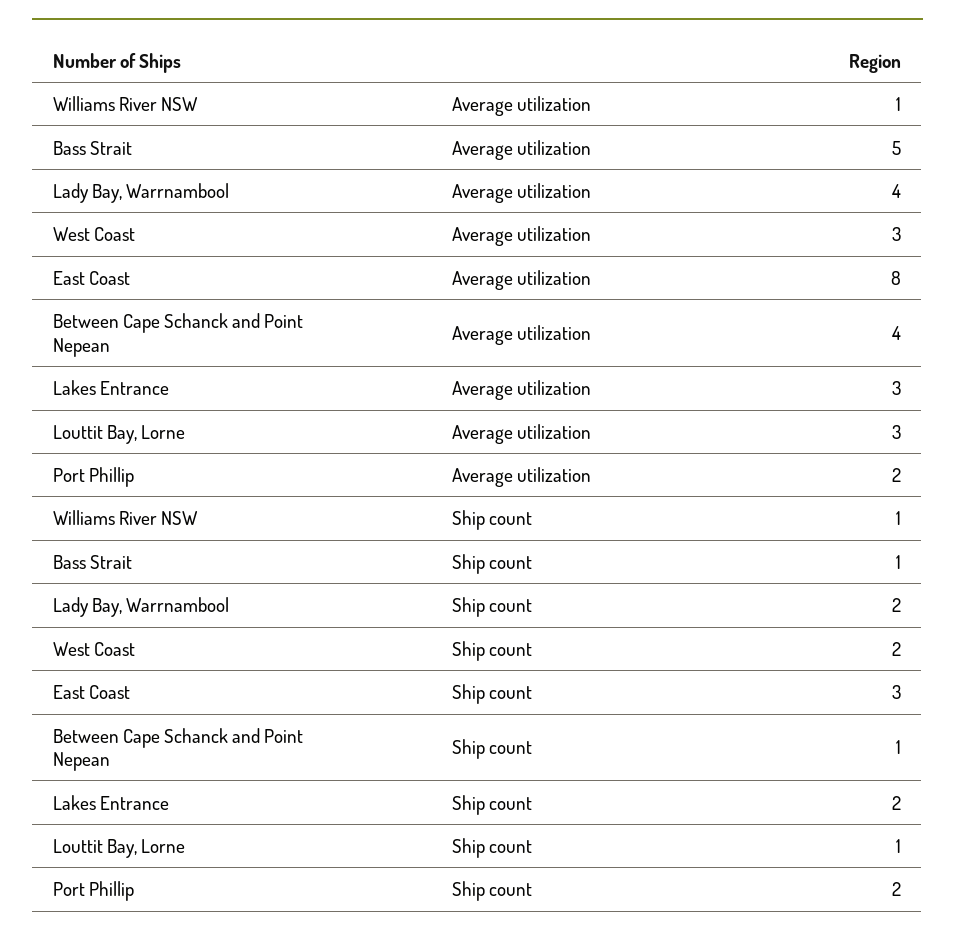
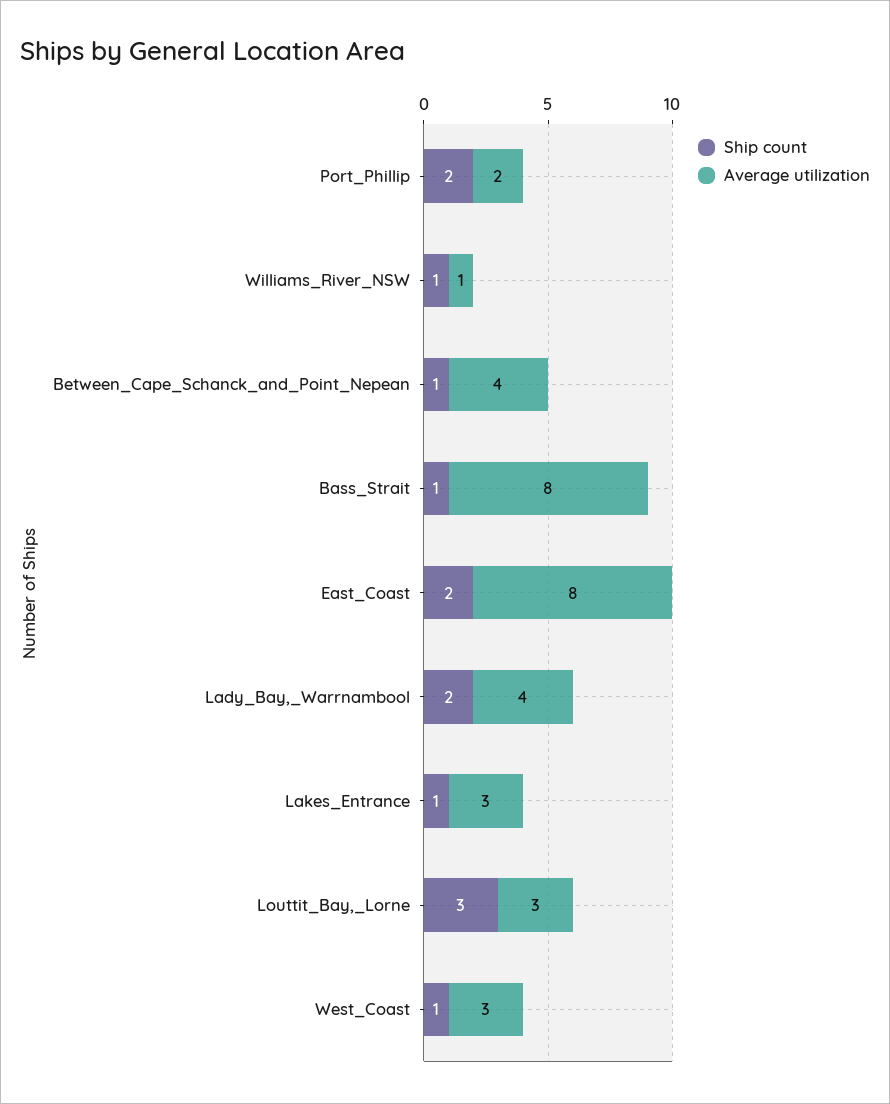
Average utilization, Bass Strait: 5 -> 8
Ship count, West Coast: 2 -> 1
Ship count, East Coast: 3 -> 2
Ship count, Lakes Entrance: 2 -> 1
Ship count, Louttit Bay, Lorne: 1 -> 3

